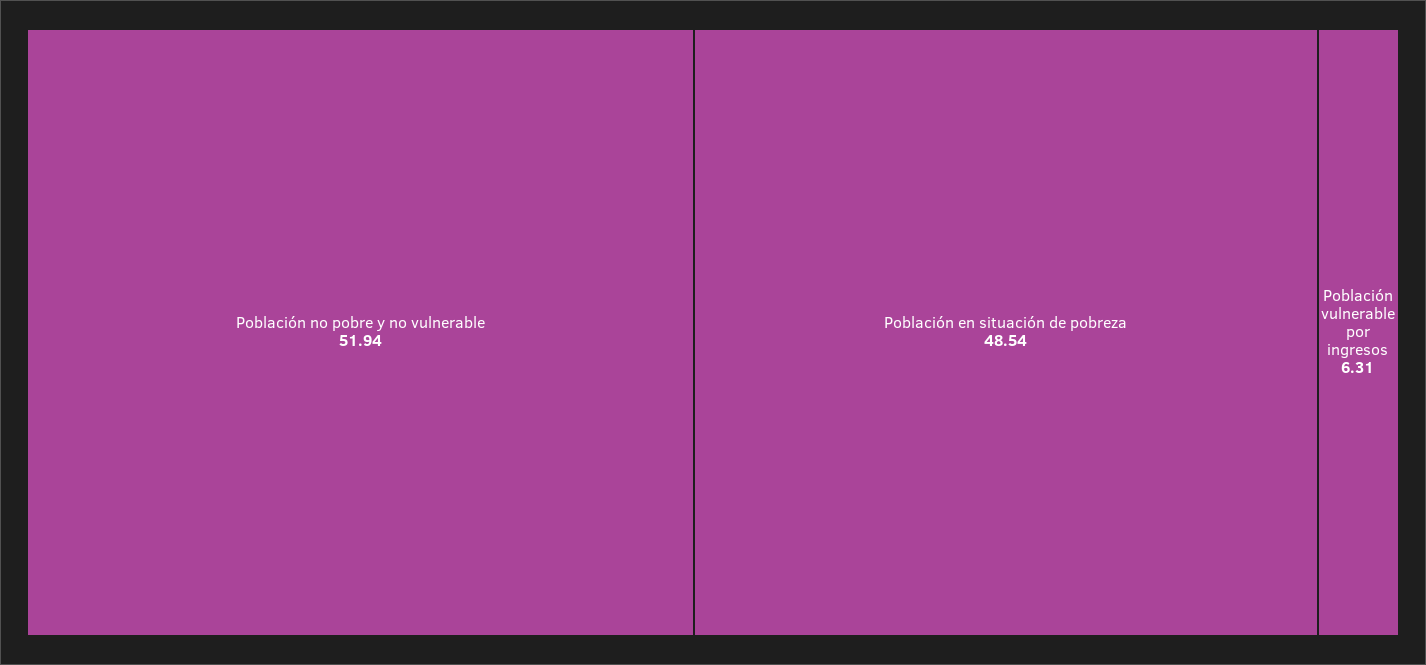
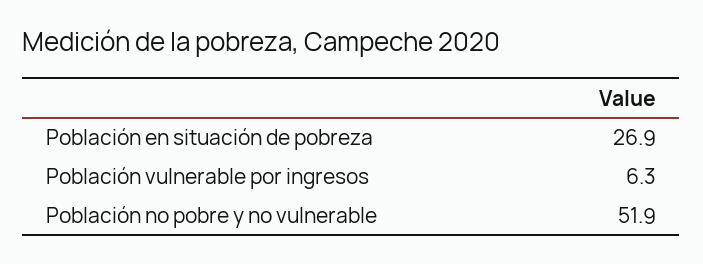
Población en situación de pobreza: 48.54 -> 26.9

